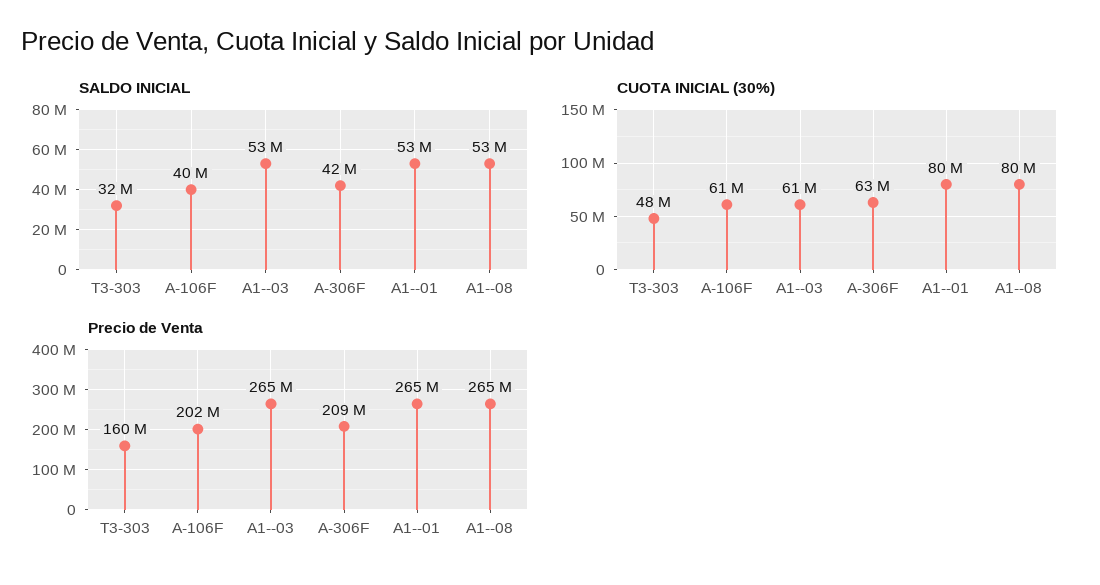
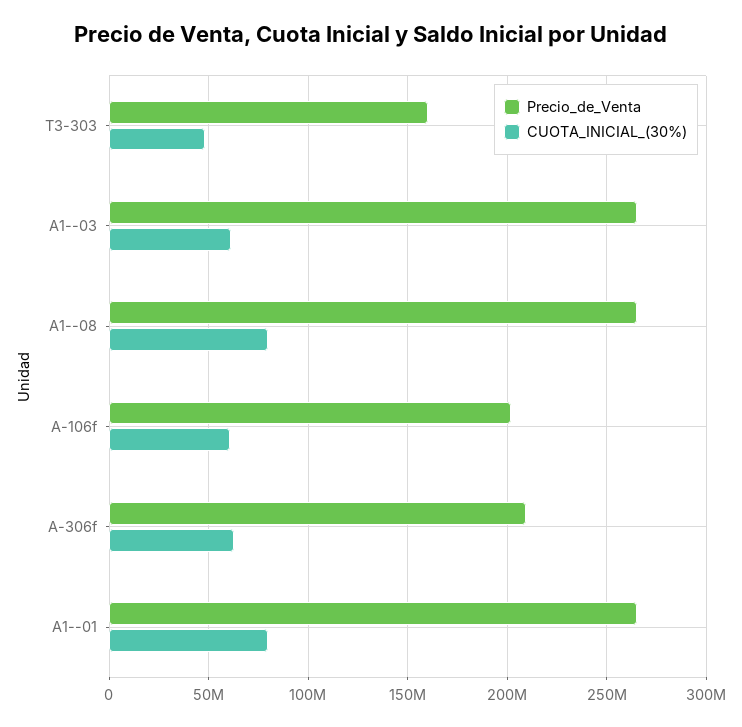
SALDO INICIAL, T3-303: 32000000 -> none
SALDO INICIAL, A-106F: 40000000 -> none
SALDO INICIAL, A1--03: 53000000 -> none
SALDO INICIAL, A-306F: 42000000 -> none
SALDO INICIAL, A1--01: 53000000 -> none
SALDO INICIAL, A1--08: 53000000 -> none

